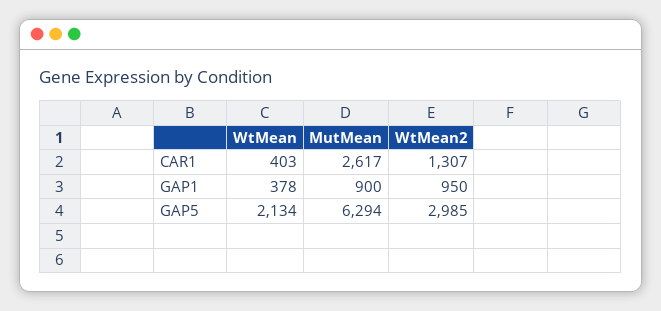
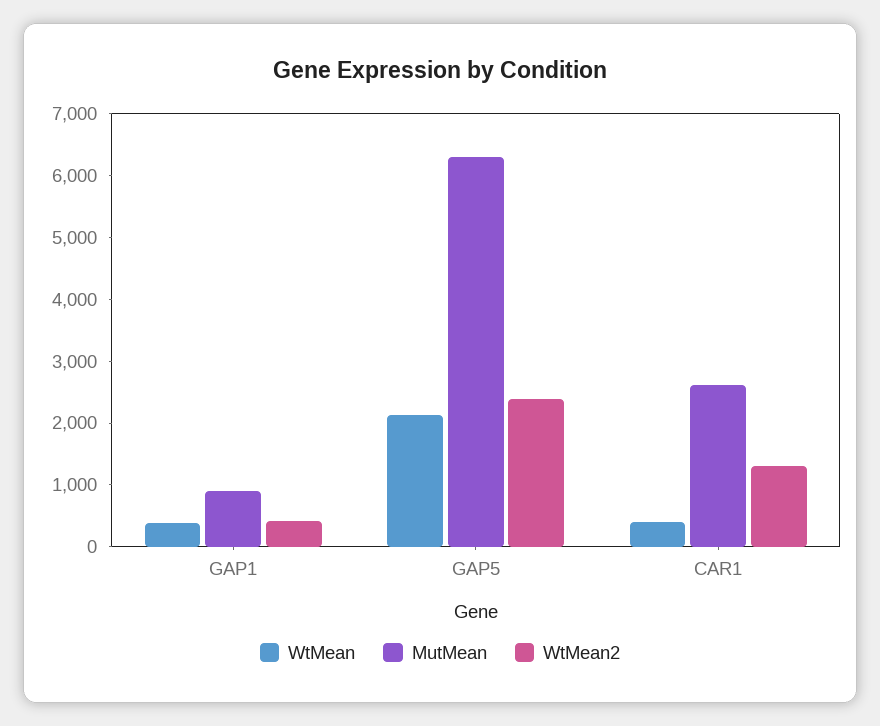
WtMean2, GAP1: 950 -> 400
WtMean2, GAP5: 2985 -> 2400

